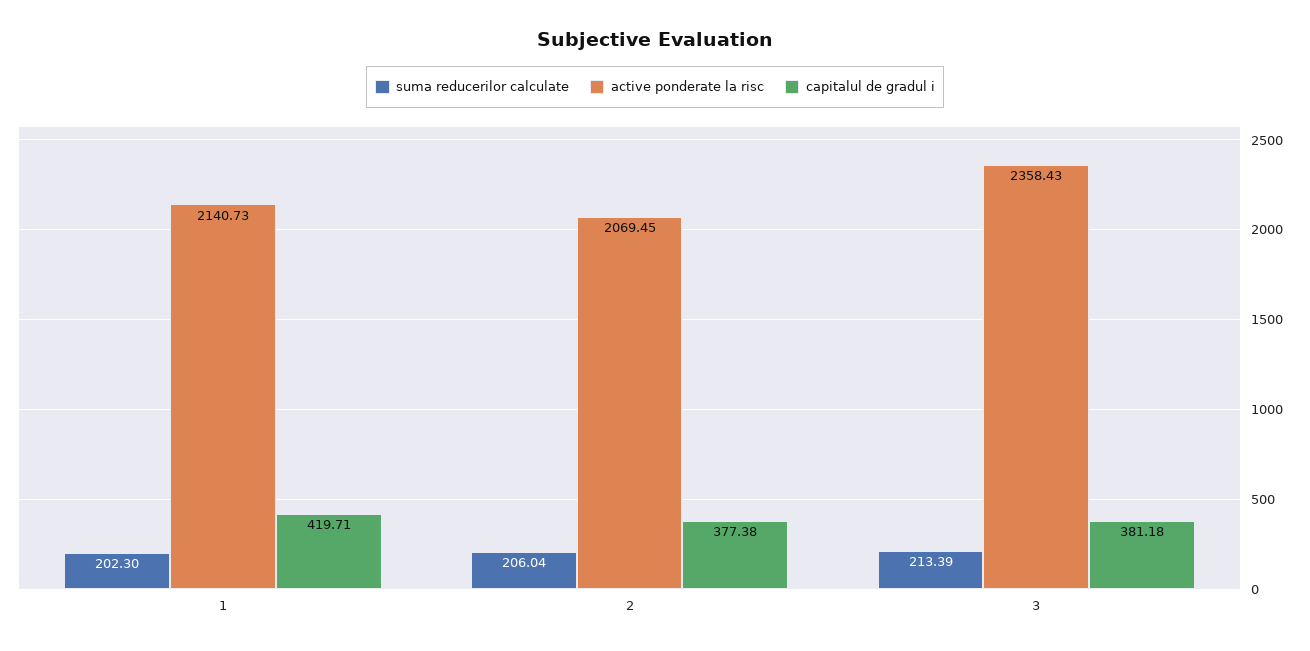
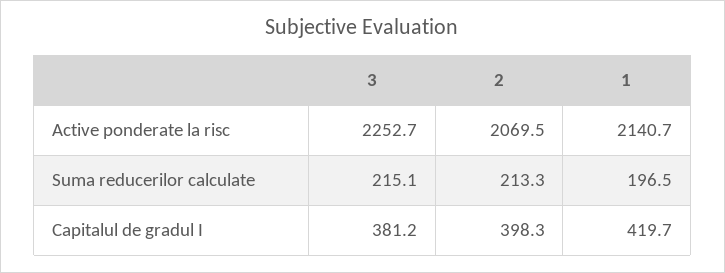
suma reducerilor calculate, 1: 202.3 -> 196.5
suma reducerilor calculate, 2: 206.04 -> 213.3
capitalul de gradul i, 2: 377.38 -> 398.3
suma reducerilor calculate, 3: 213.39 -> 215.1
active ponderate la risc, 3: 2358.43 -> 2252.7

